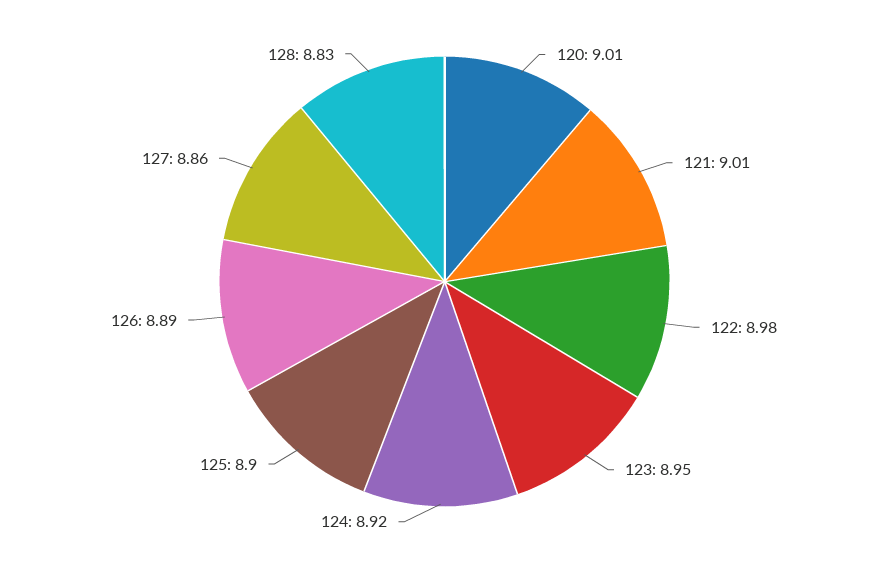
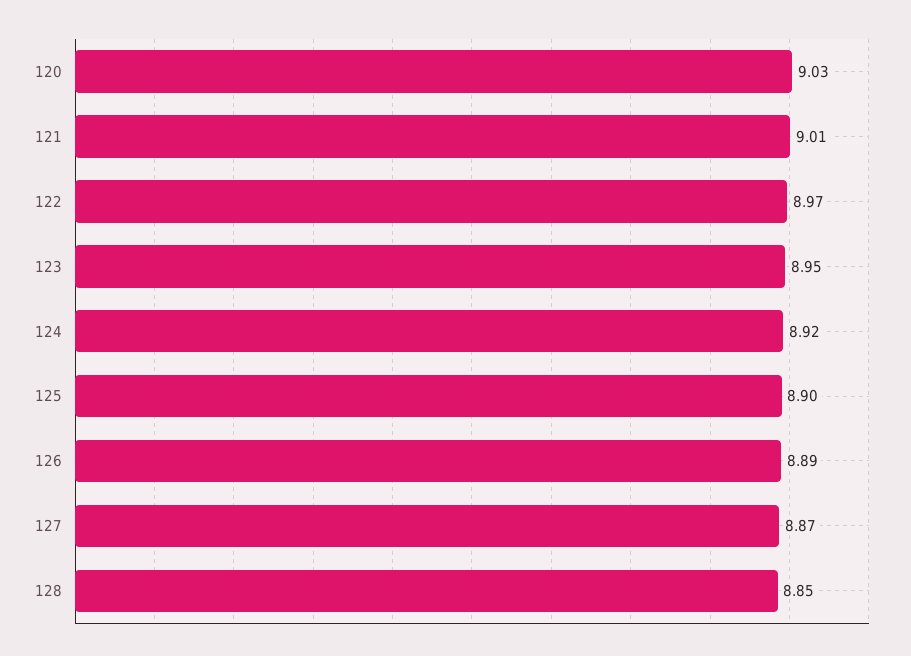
120: 9.01 -> 9.03
122: 8.98 -> 8.97
127: 8.86 -> 8.87
128: 8.83 -> 8.85

